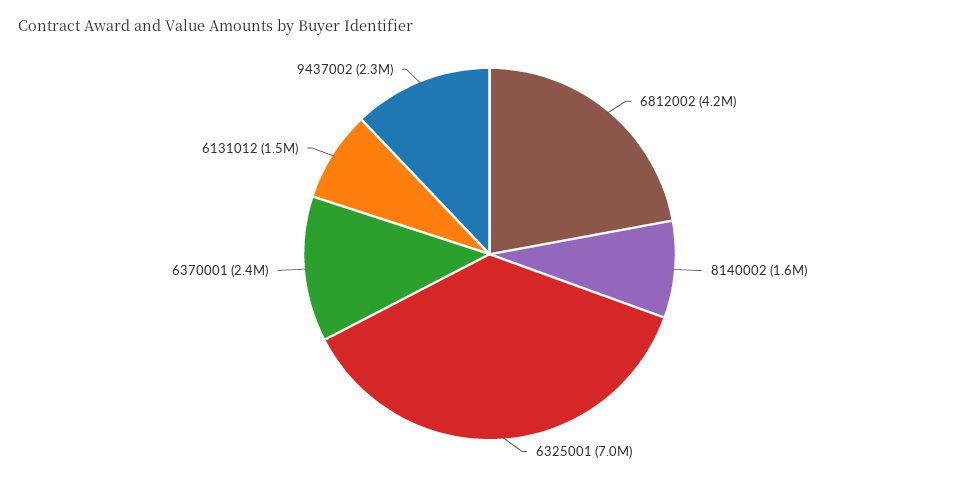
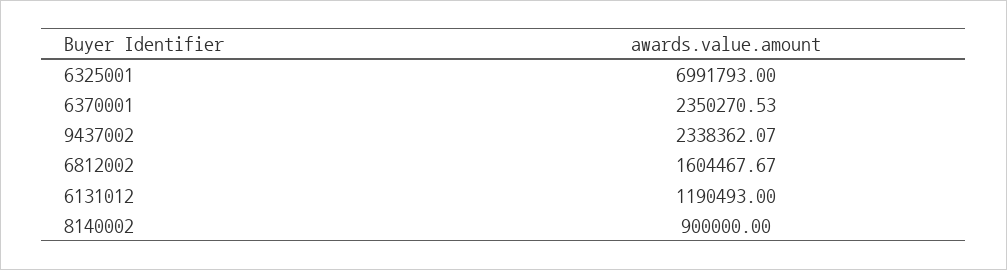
6812002: 4200000 -> 1604467.67
8140002: 1600000 -> 900000
6131012: 1500000 -> 1190493

